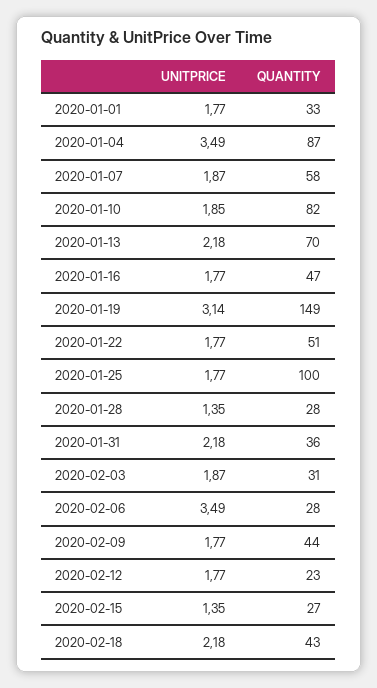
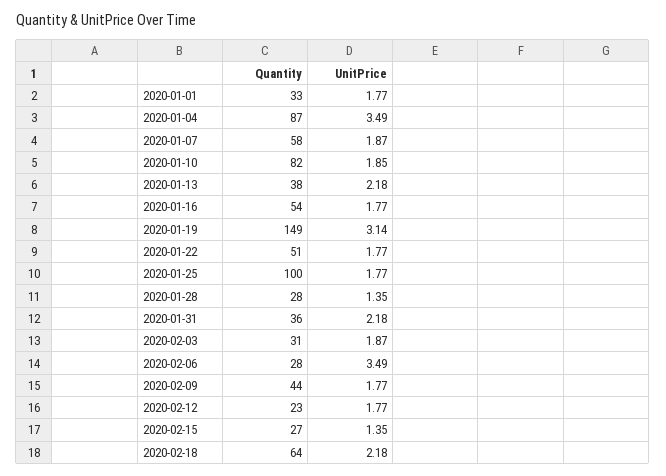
QUANTITY, 2020-01-13: 70 -> 38
QUANTITY, 2020-01-16: 47 -> 54
QUANTITY, 2020-02-18: 43 -> 64

